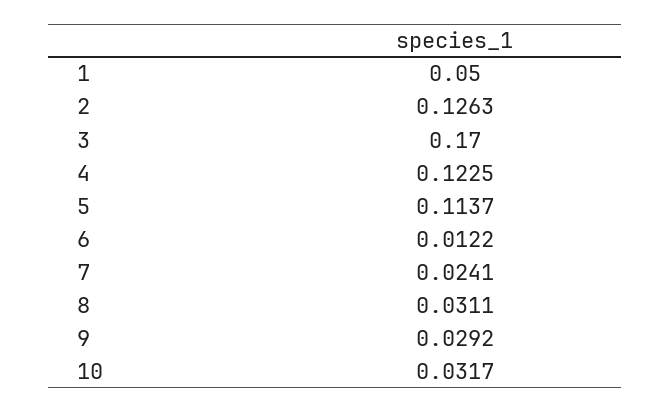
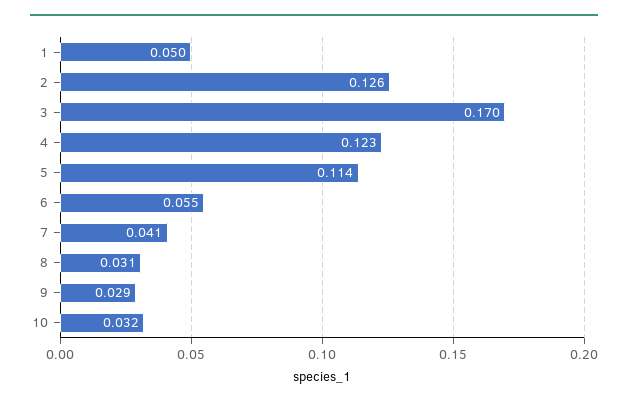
6: 0.0122 -> 0.055
7: 0.0241 -> 0.041

